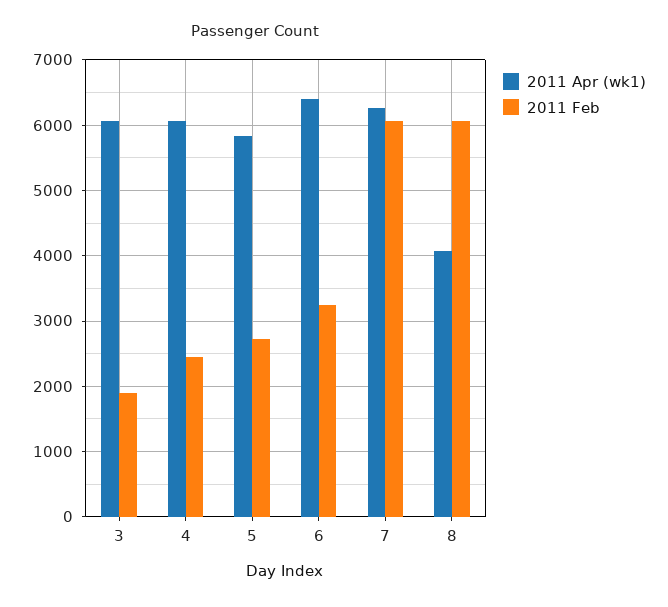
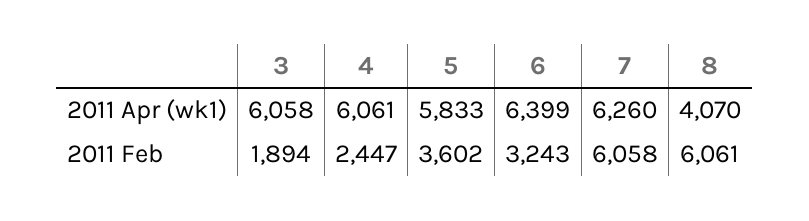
2011 Feb, 5: 2700 -> 3602

